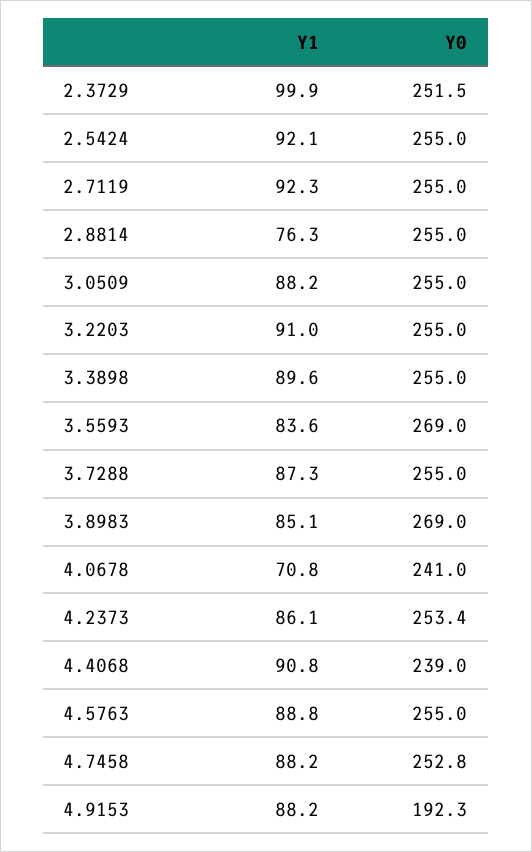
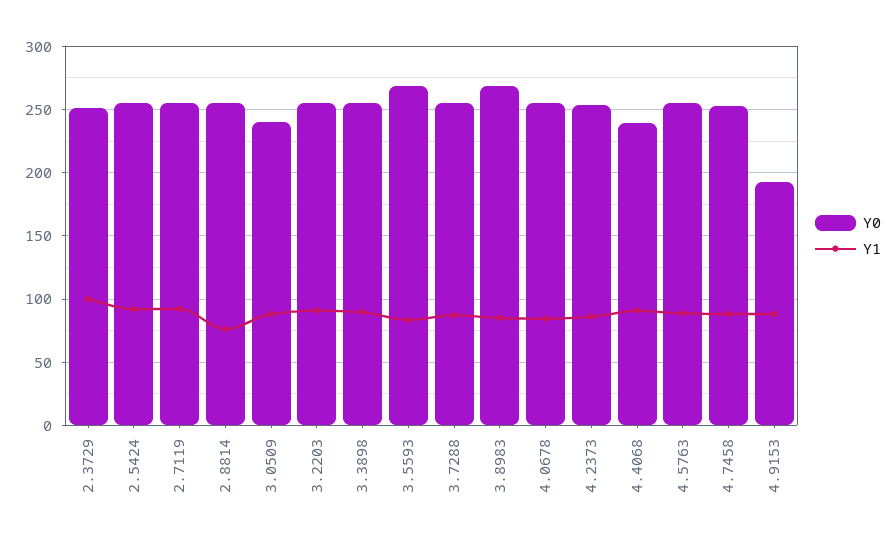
Y0, 3.0509: 255 -> 240
Y1, 4.0678: 70.8 -> 85
Y0, 4.0678: 241 -> 255

